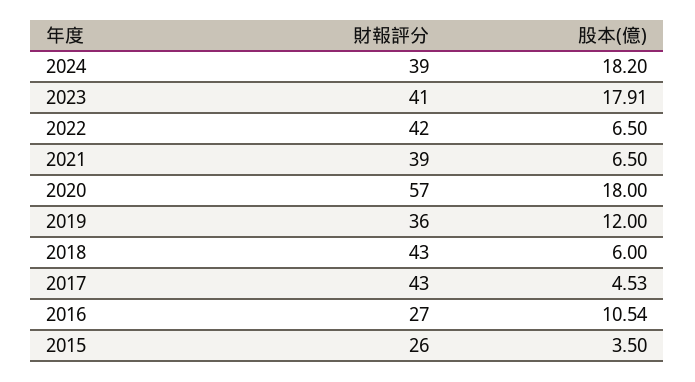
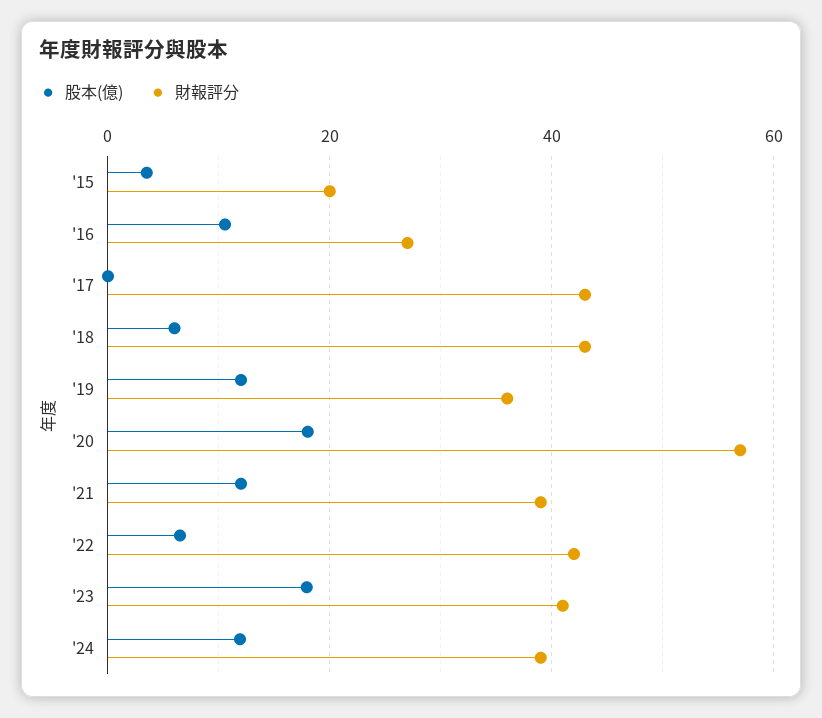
股本(億), 2024: 18.2 -> 12
股本(億), 2021: 6.5 -> 12
股本(億), 2017: 4.53 -> 0
財報評分, 2015: 26 -> 20

